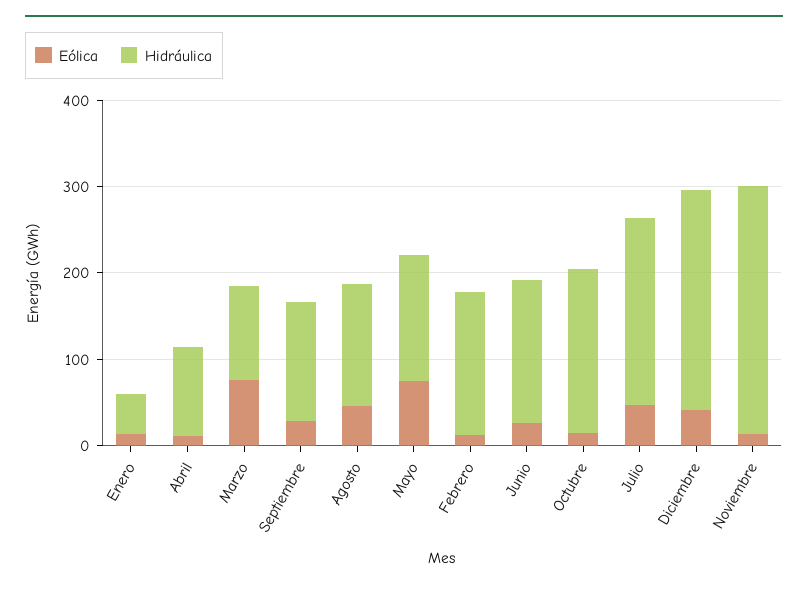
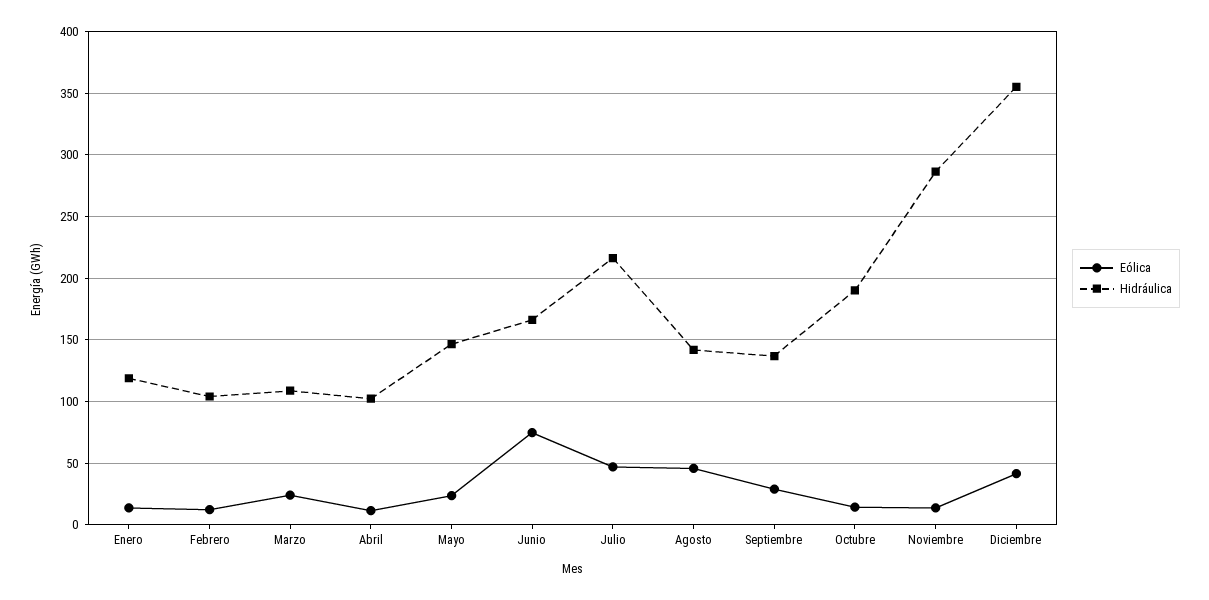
Hidráulica, Enero: 40 -> 120
Eólica, Marzo: 80 -> 25
Eólica, Mayo: 80 -> 25
Hidráulica, Febrero: 160 -> 105
Eólica, Junio: 20 -> 75
Hidráulica, Diciembre: 260 -> 355

